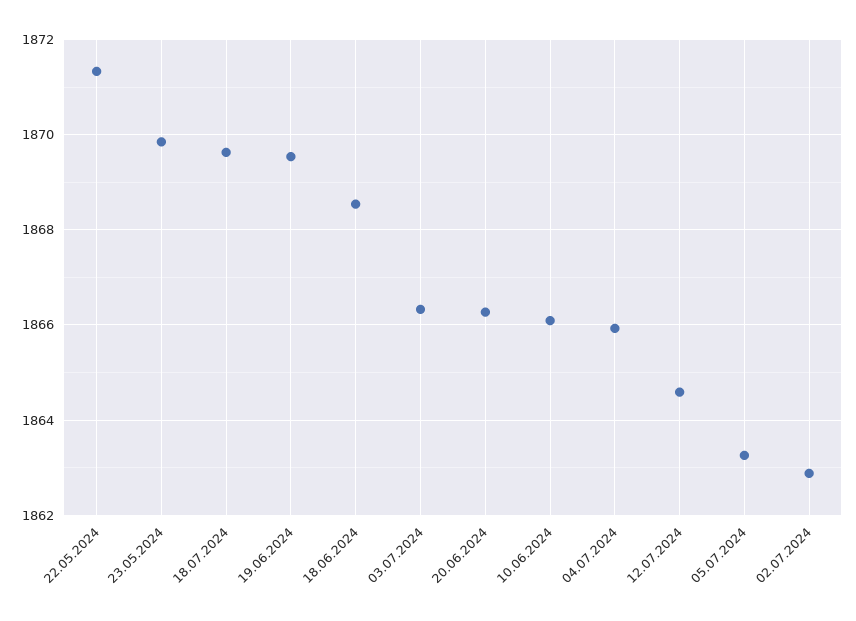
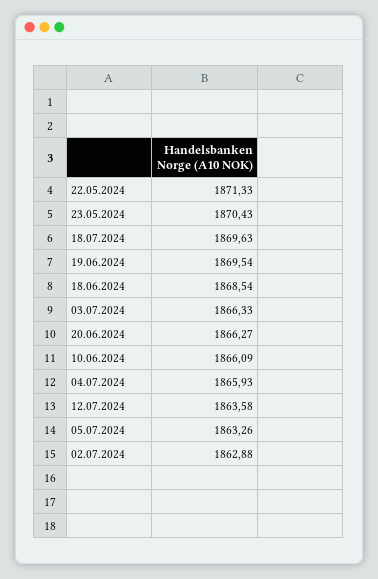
23.05.2024: 1869.8 -> 1870.43
12.07.2024: 1864.6 -> 1863.58

